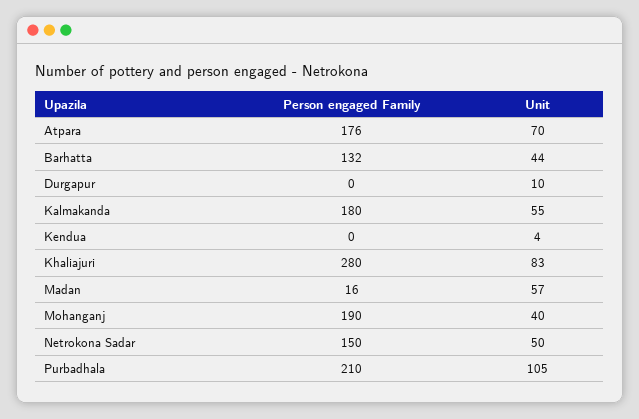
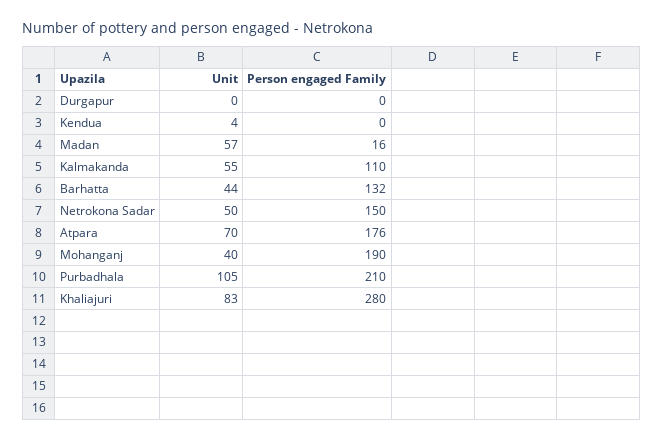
Unit, Durgapur: 10 -> 0
Person engaged Family, Kalmakanda: 180 -> 110

